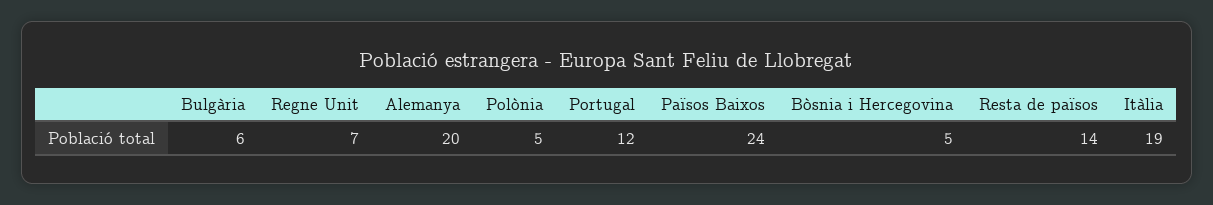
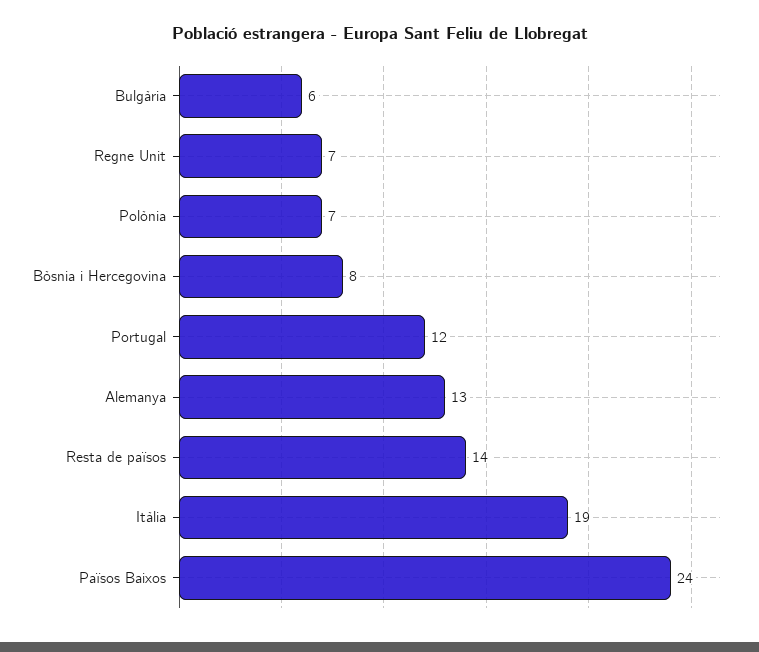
Alemanya: 20 -> 13
Polònia: 5 -> 7
Bòsnia i Hercegovina: 5 -> 8

